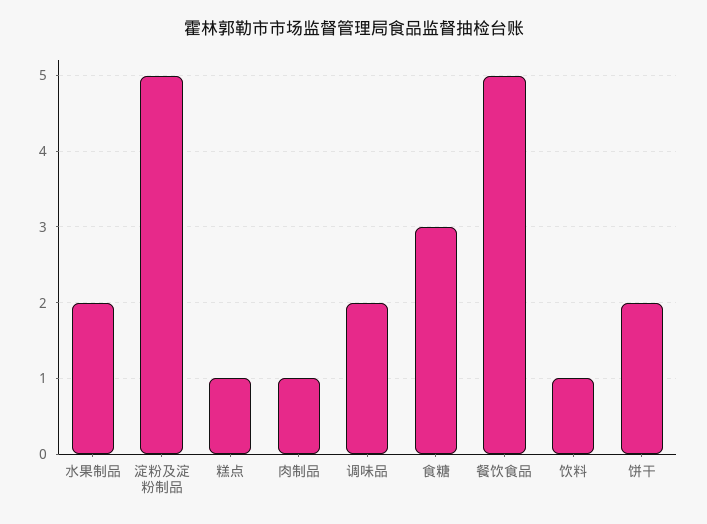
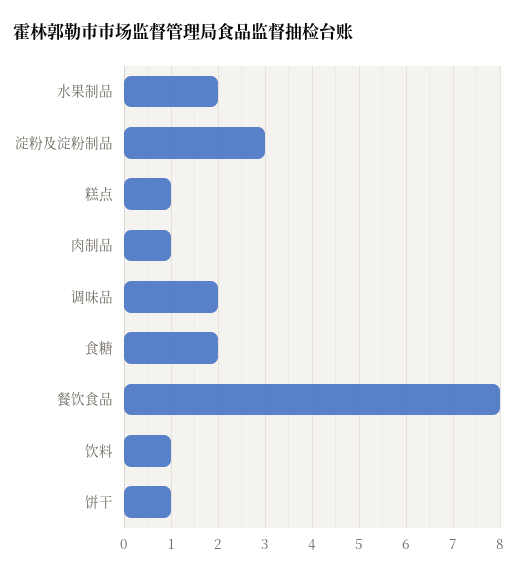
淀粉及淀粉制品: 5 -> 3
食糖: 3 -> 2
餐饮食品: 5 -> 8
饼干: 2 -> 1

